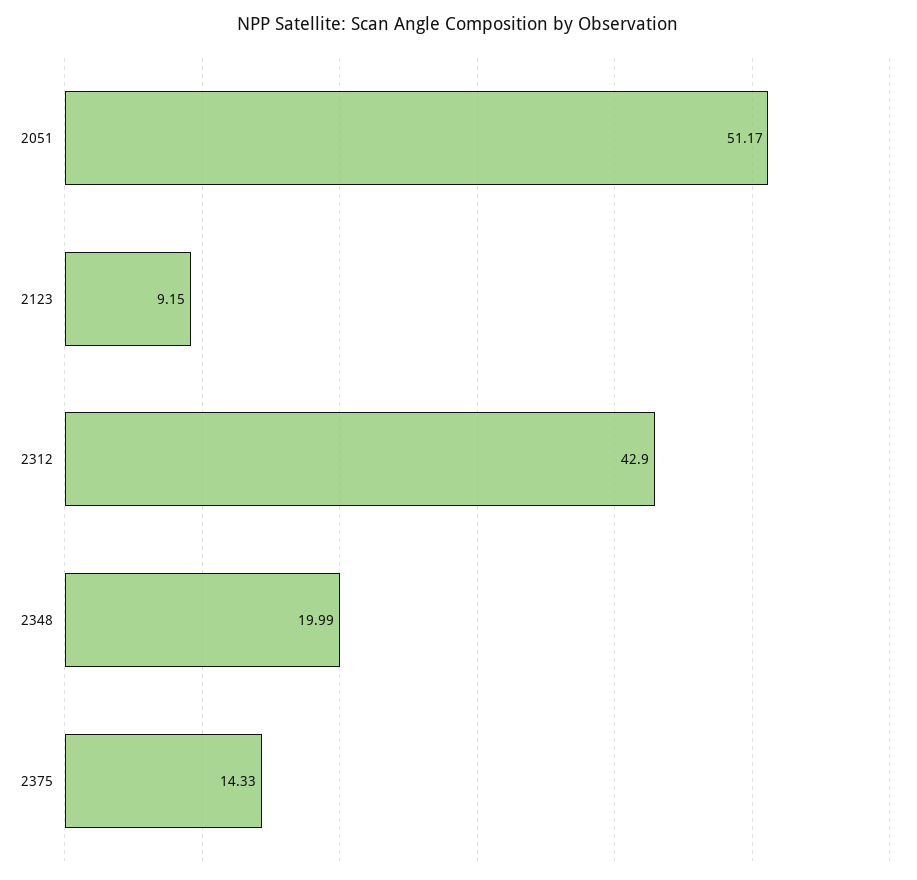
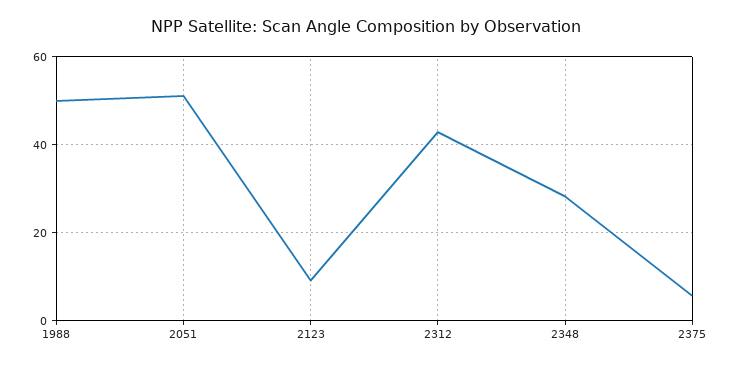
2348: 19.99 -> 28
2375: 14.33 -> 6
1988: none -> 50

